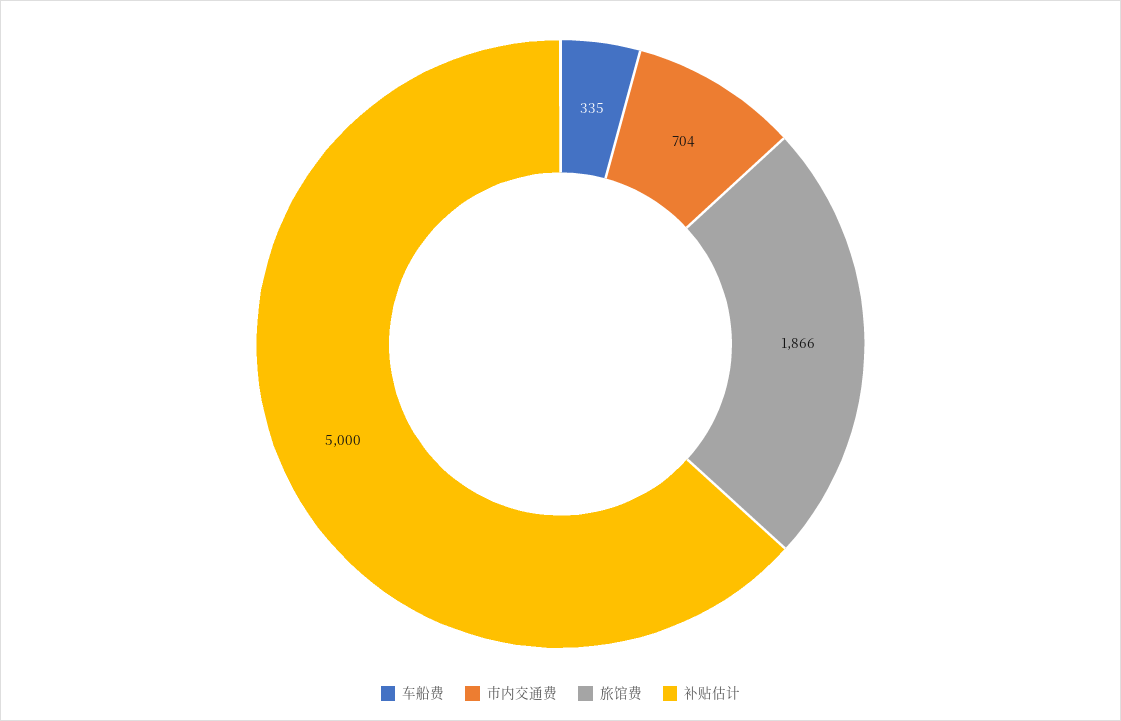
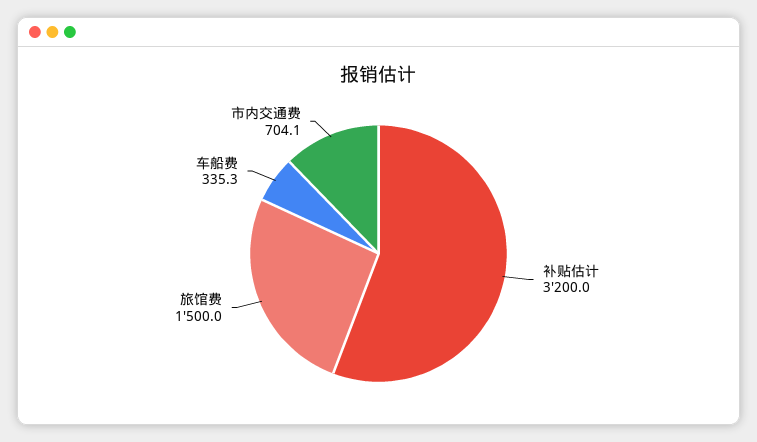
旅馆费: 1866 -> 1500
补贴估计: 5000 -> 3200

